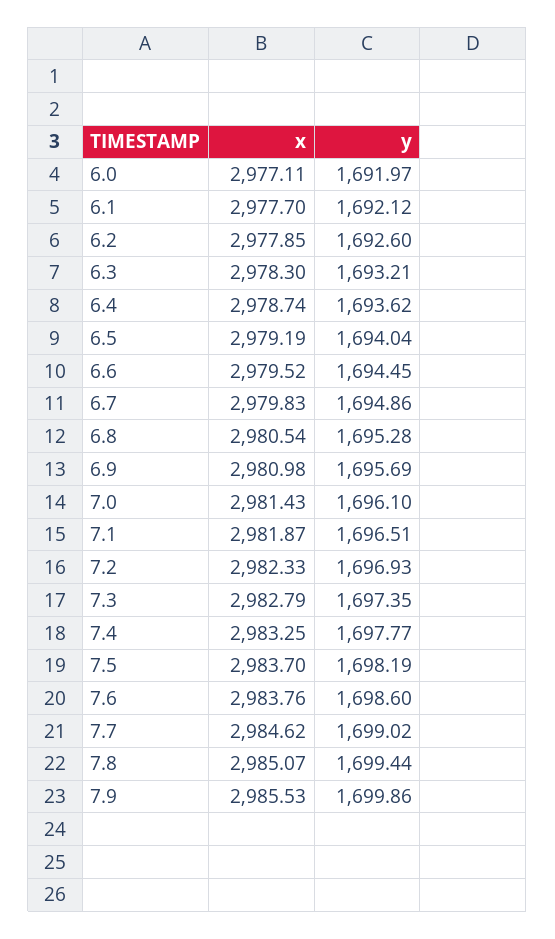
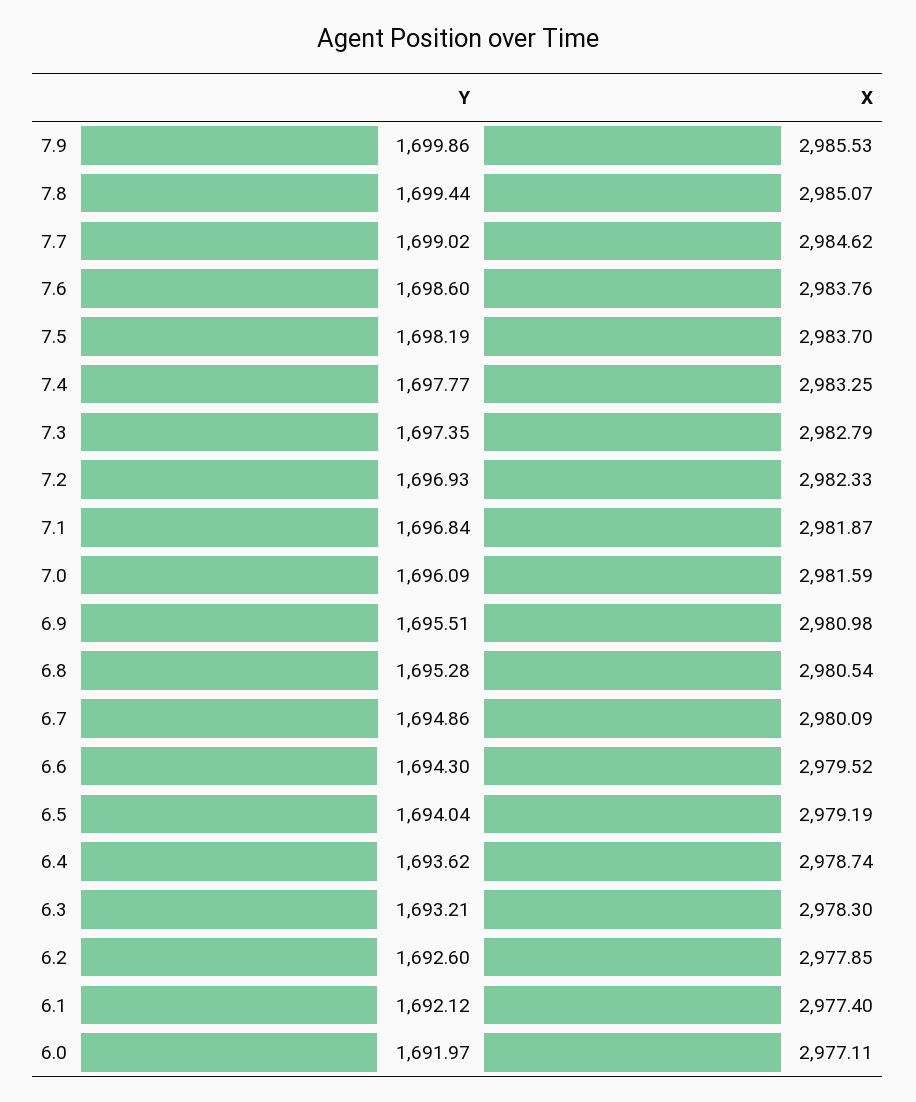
x, 6.1: 2977.7 -> 2977.4
y, 6.6: 1694.45 -> 1694.3
x, 6.7: 2979.83 -> 2980.09
y, 6.9: 1695.69 -> 1695.51
x, 7.0: 2981.43 -> 2981.59
y, 7.0: 1696.1 -> 1696.09
y, 7.1: 1696.51 -> 1696.84

